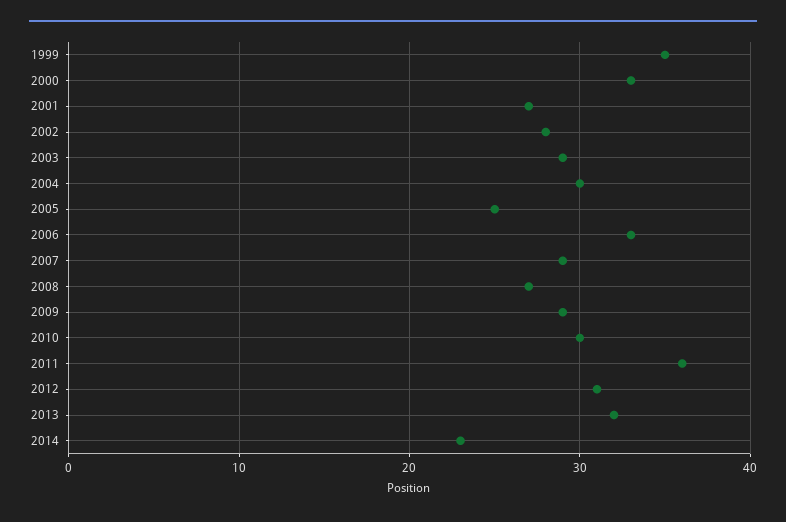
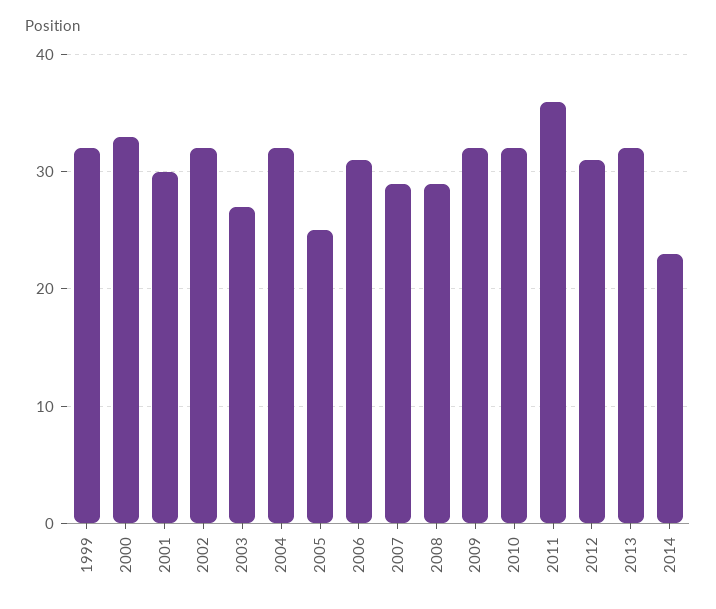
1999: 35 -> 32
2001: 27 -> 30
2002: 28 -> 32
2003: 29 -> 27
2004: 30 -> 32
2006: 33 -> 31
2008: 27 -> 29
2009: 29 -> 32
2010: 30 -> 32

